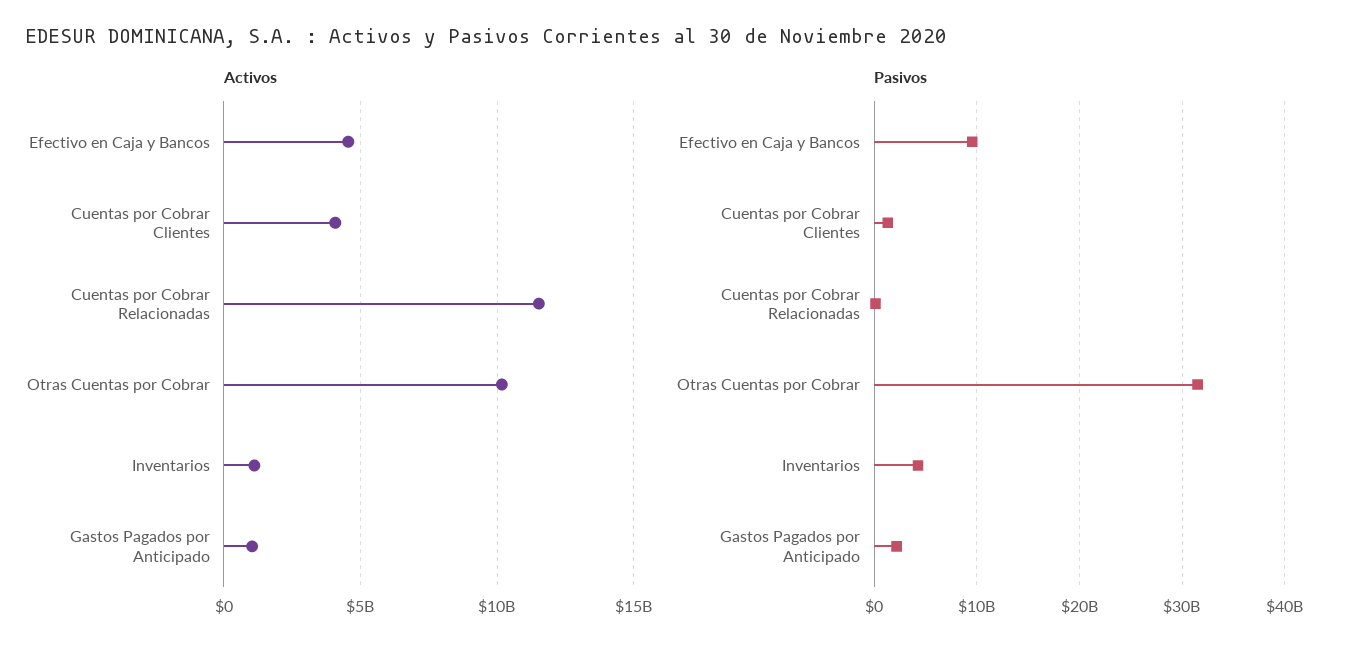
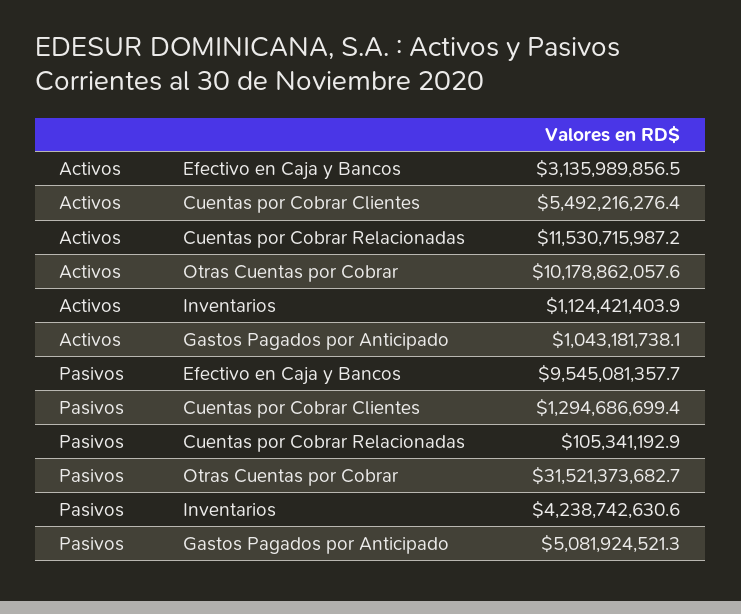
Activos, Efectivo en Caja y Bancos: 4500000000 -> 3135989856.5
Activos, Cuentas por Cobrar Clientes: 4000000000 -> 5492216276.4
Pasivos, Gastos Pagados por Anticipado: 2000000000 -> 5081924521.3

